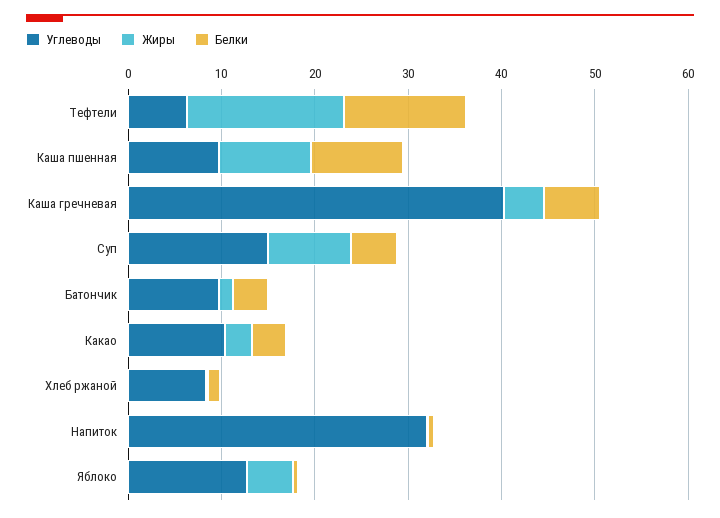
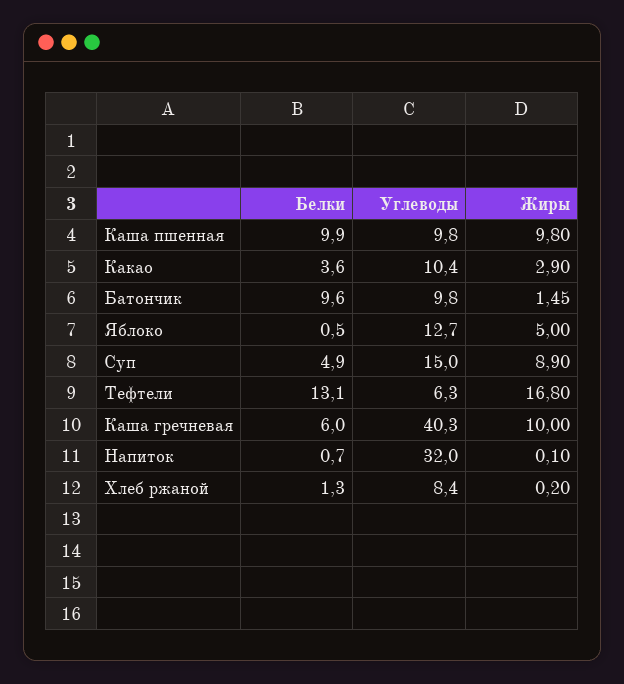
Жиры, Каша гречневая: 4 -> 10
Белки, Батончик: 4 -> 9.6

